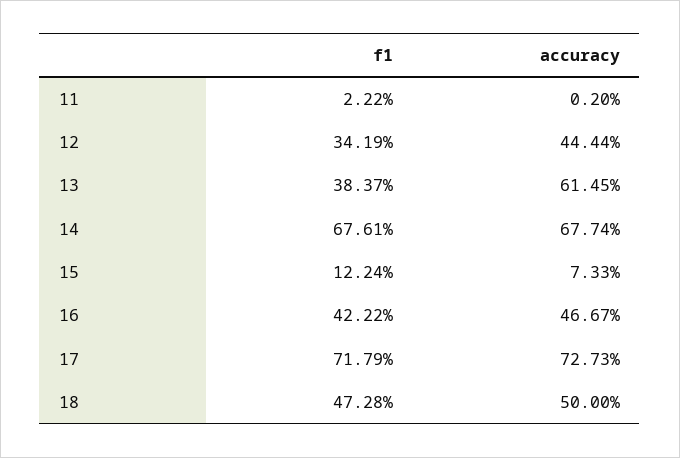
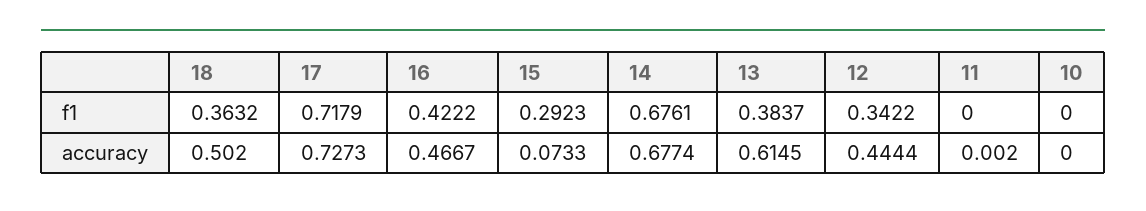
f1, 11: 0.0222 -> 0
f1, 12: 0.3419 -> 0.3422
f1, 15: 0.1224 -> 0.2923
f1, 18: 0.4728 -> 0.3632
accuracy, 18: 0.5 -> 0.502
f1, 10: none -> 0
accuracy, 10: none -> 0

